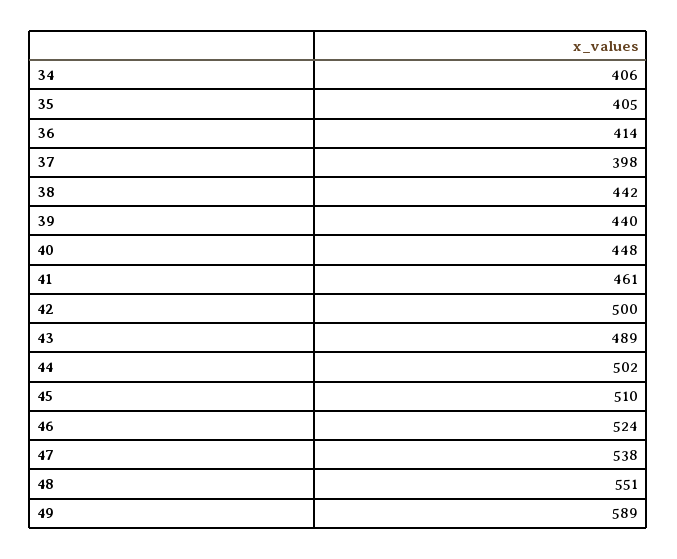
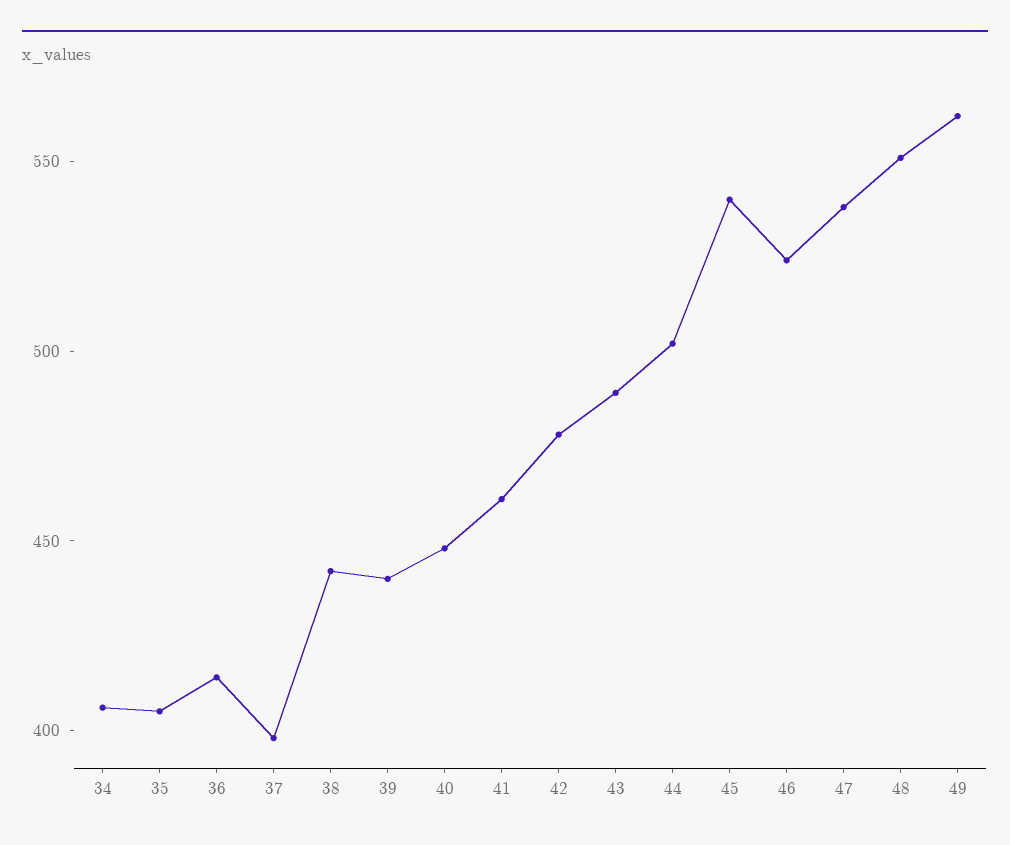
42: 500 -> 480
45: 510 -> 540
49: 589 -> 560

